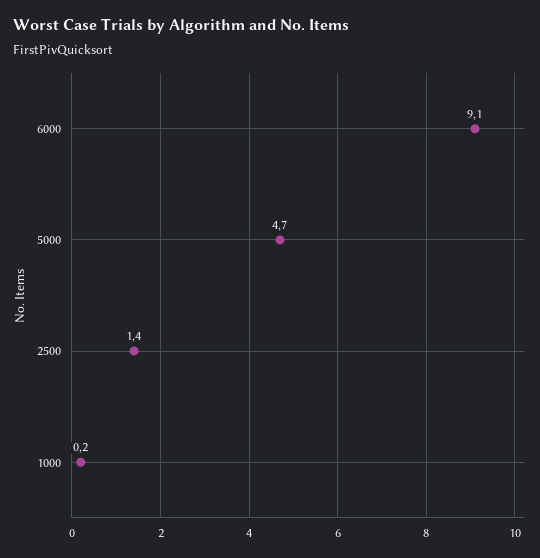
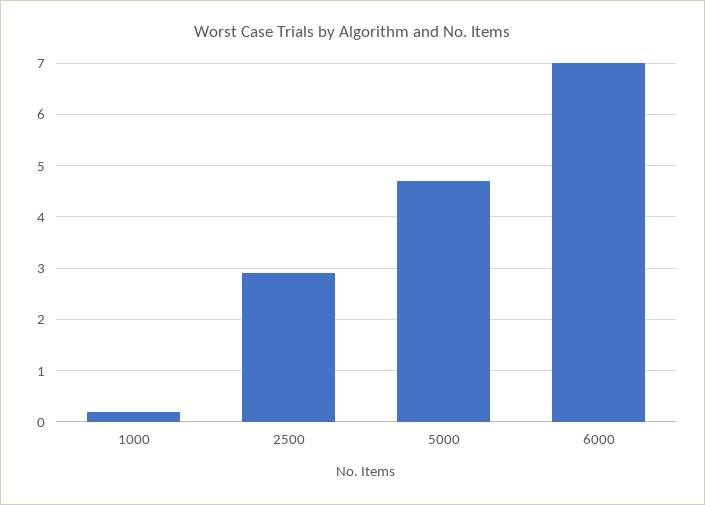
6000: 9.1 -> 7
2500: 1.4 -> 3

